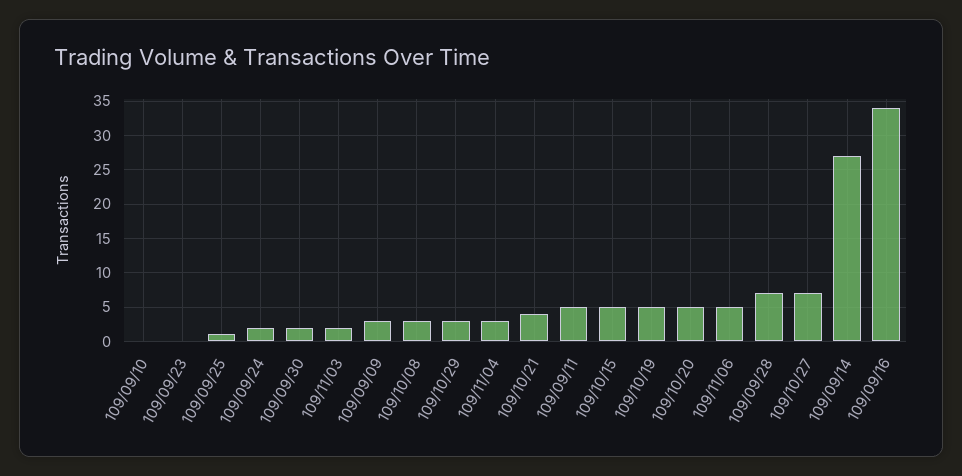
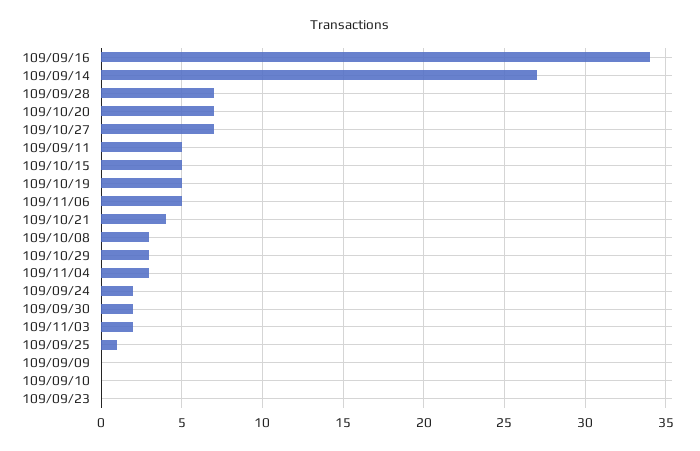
109/09/09: 3 -> 0
109/10/20: 5 -> 7

